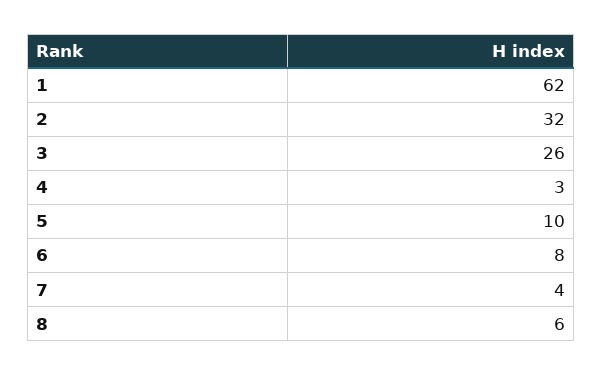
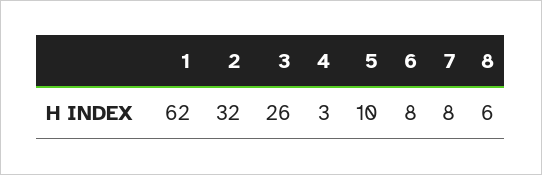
7: 4 -> 8

